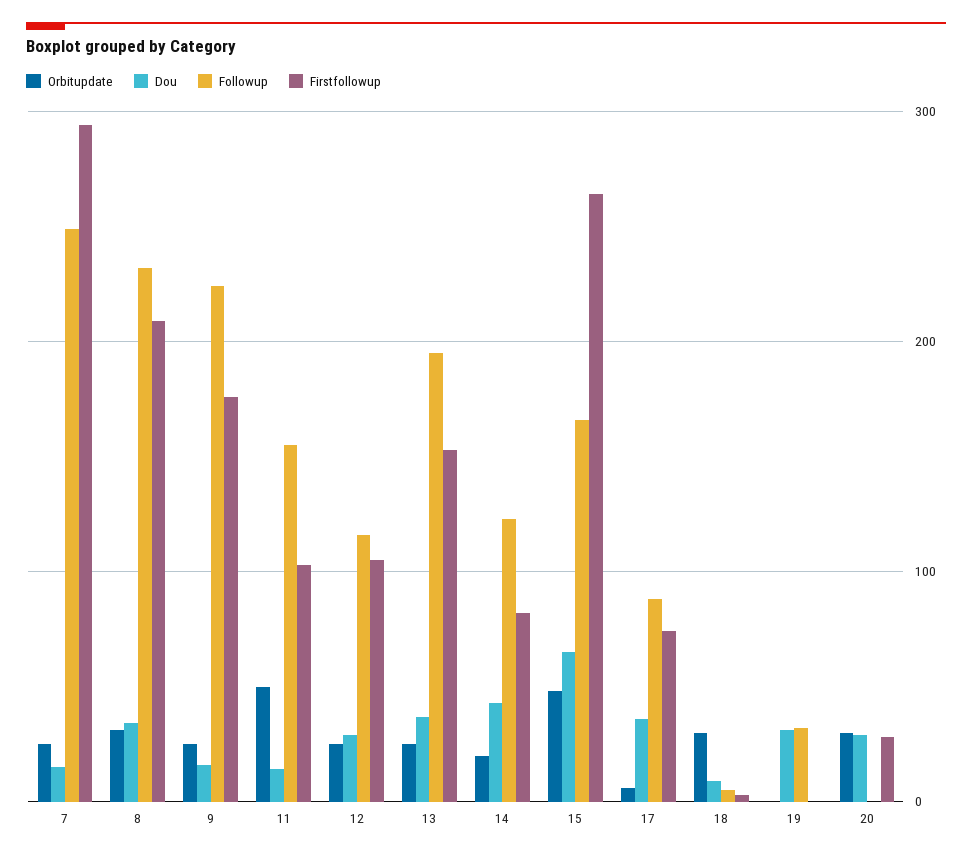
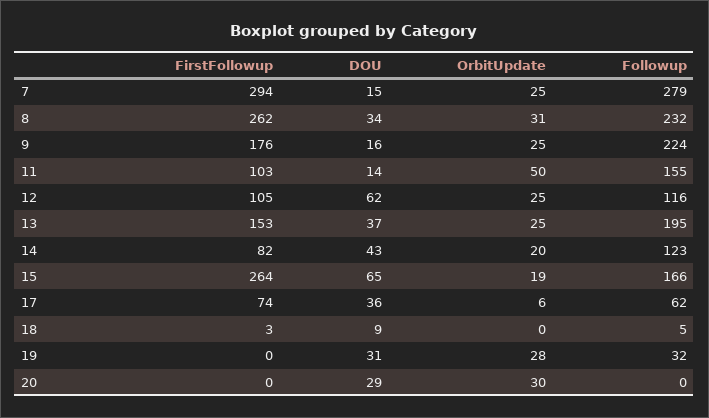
Followup, 7: 250 -> 279
Firstfollowup, 8: 210 -> 262
Dou, 12: 30 -> 62
Orbitupdate, 15: 50 -> 19
Followup, 17: 90 -> 62
Orbitupdate, 18: 30 -> 0
Orbitupdate, 19: 0 -> 28
Firstfollowup, 20: 30 -> 0

